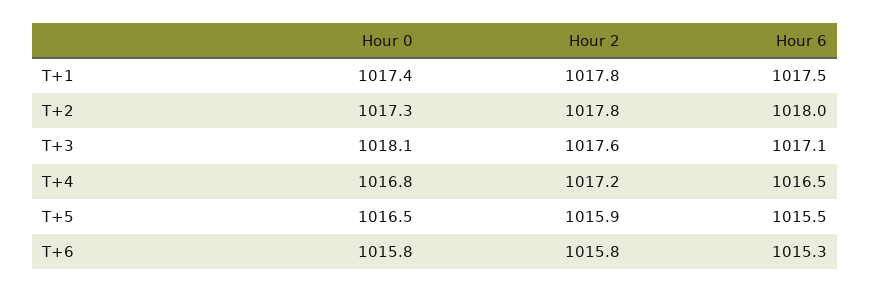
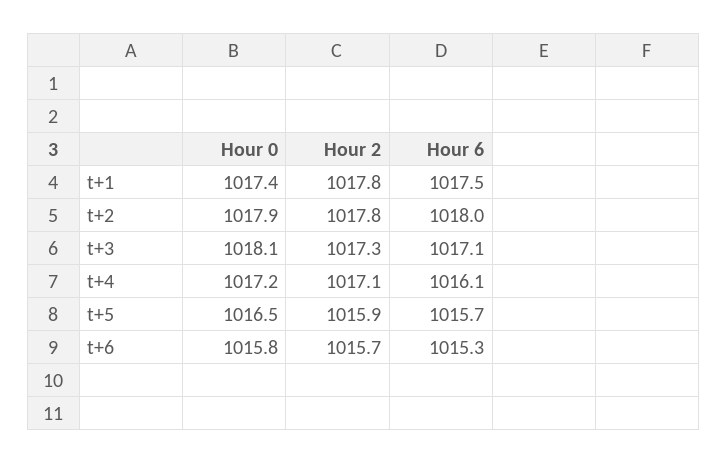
Hour 0, T+2: 1017.3 -> 1017.9
Hour 2, T+3: 1017.6 -> 1017.3
Hour 0, T+4: 1016.8 -> 1017.2
Hour 2, T+4: 1017.2 -> 1017.1
Hour 6, T+4: 1016.5 -> 1016.1
Hour 6, T+5: 1015.5 -> 1015.7
Hour 2, T+6: 1015.8 -> 1015.7

